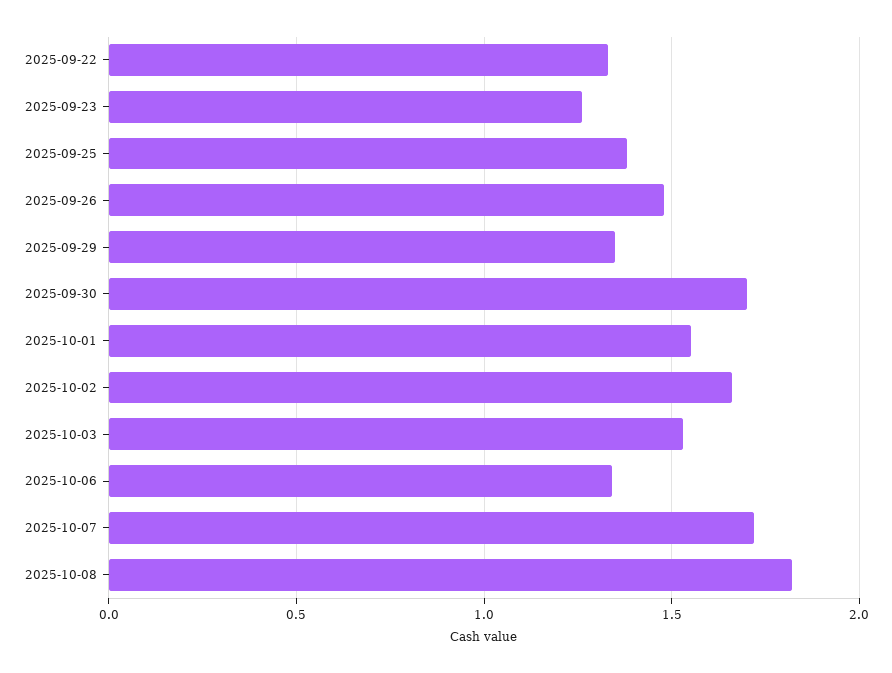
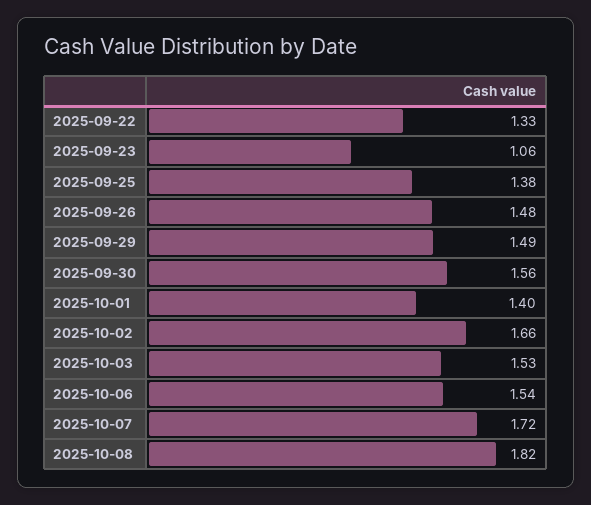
2025-09-23: 1.25 -> 1.06
2025-09-29: 1.35 -> 1.49
2025-09-30: 1.7 -> 1.56
2025-10-01: 1.55 -> 1.4
2025-10-06: 1.35 -> 1.54

